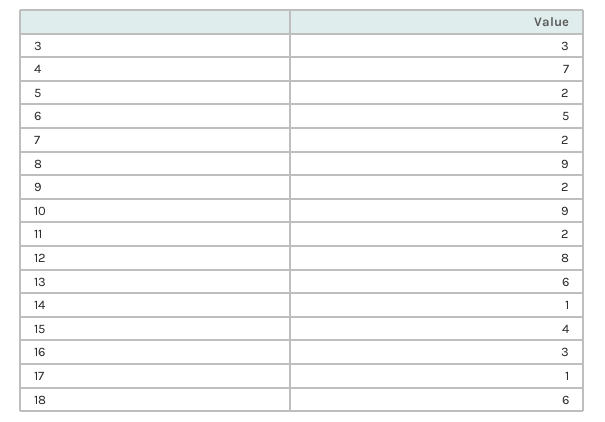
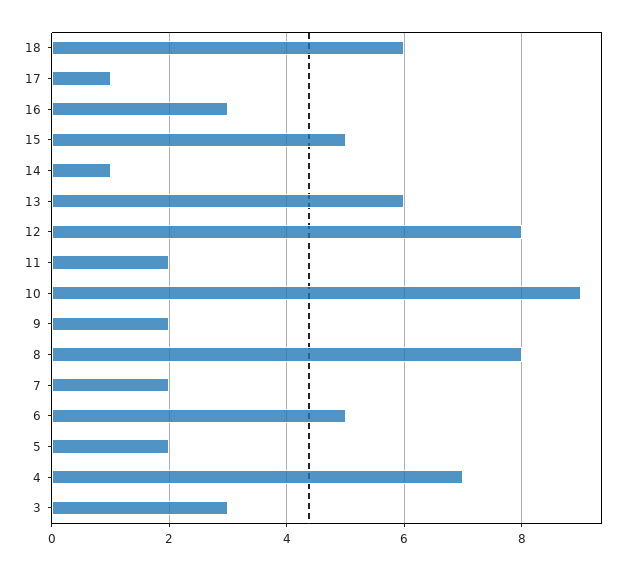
8: 9 -> 8
15: 4 -> 5

